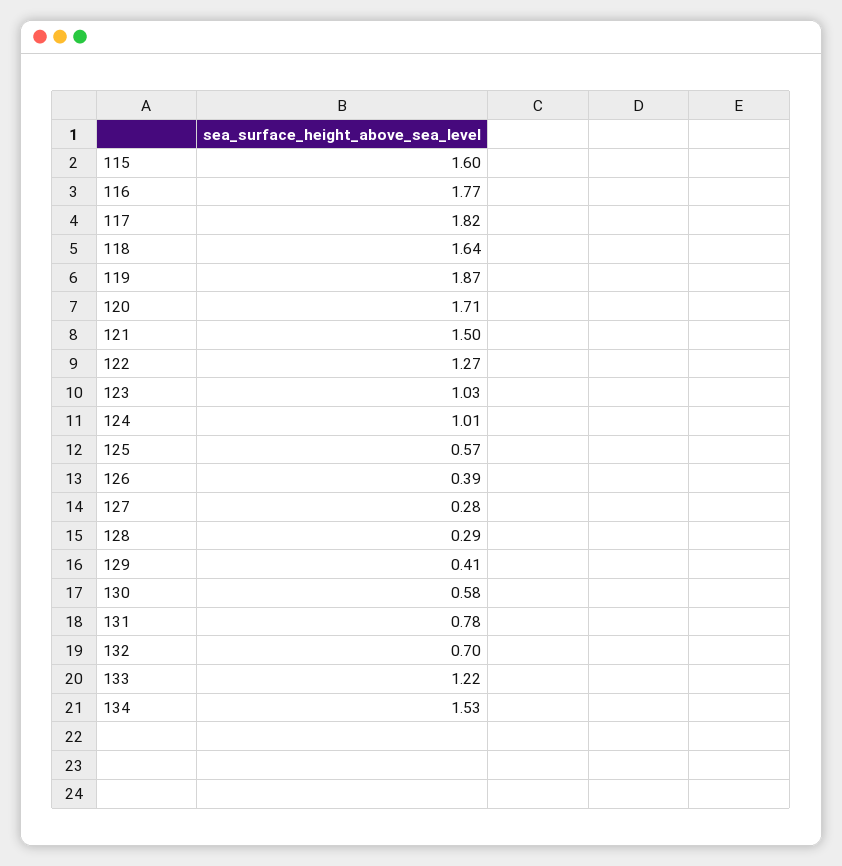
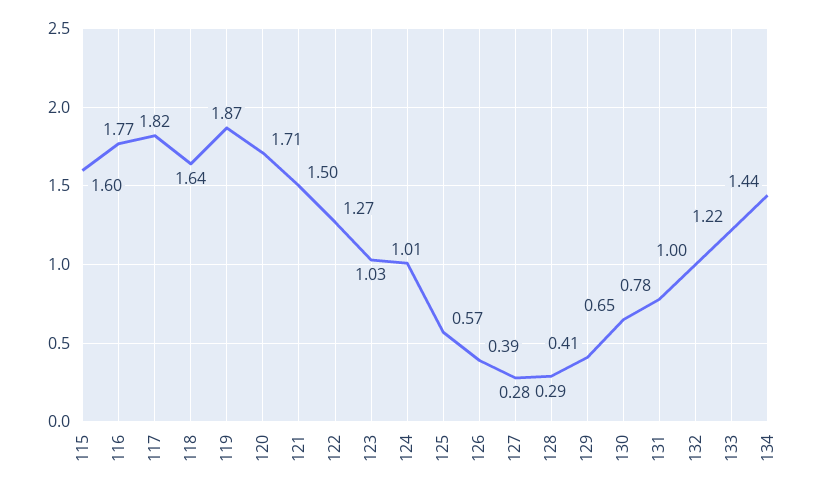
130: 0.58 -> 0.65
132: 0.7 -> 1
134: 1.53 -> 1.44

